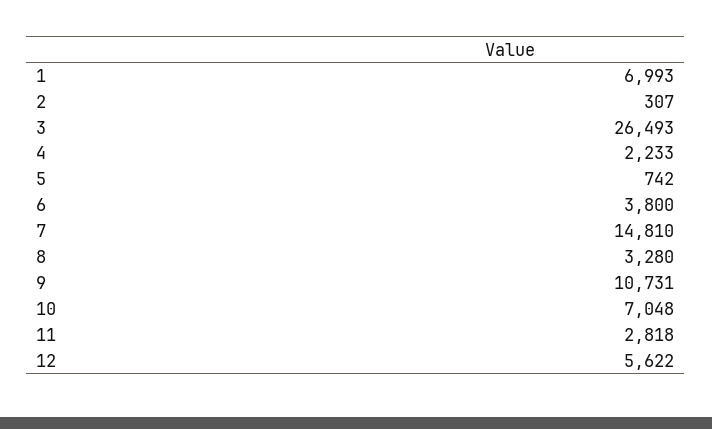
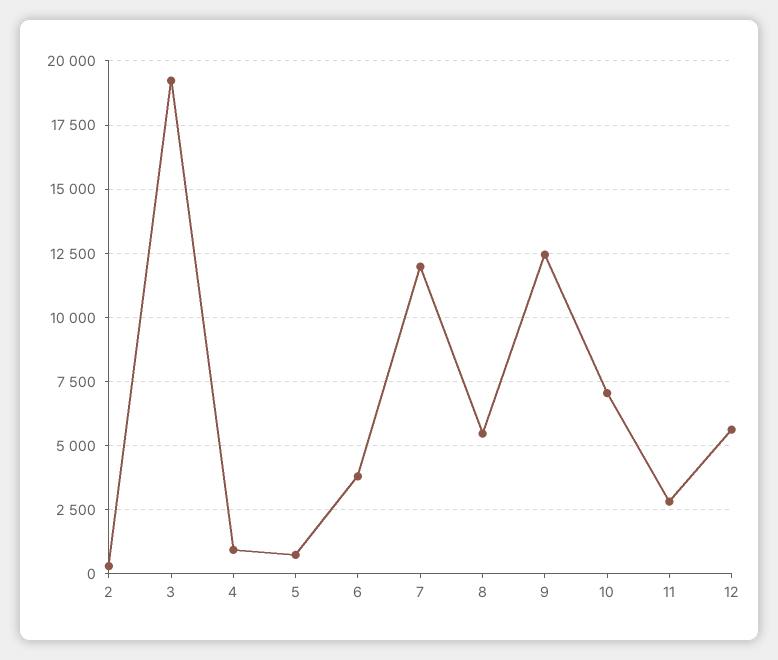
1: 6993 -> none
3: 26493 -> 19250
4: 2233 -> 1000
7: 14810 -> 12000
8: 3280 -> 5500
9: 10731 -> 12500

